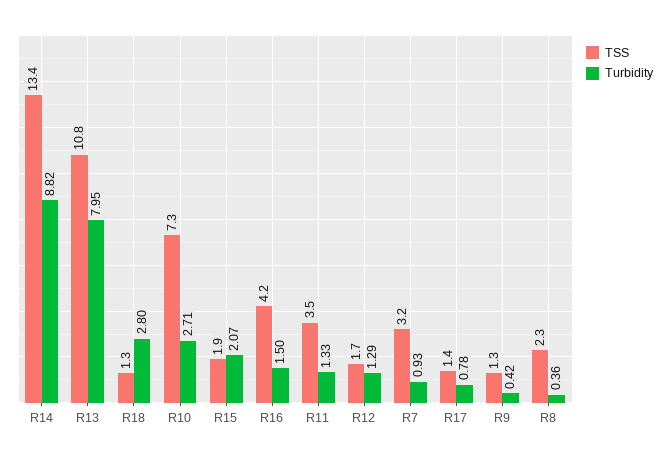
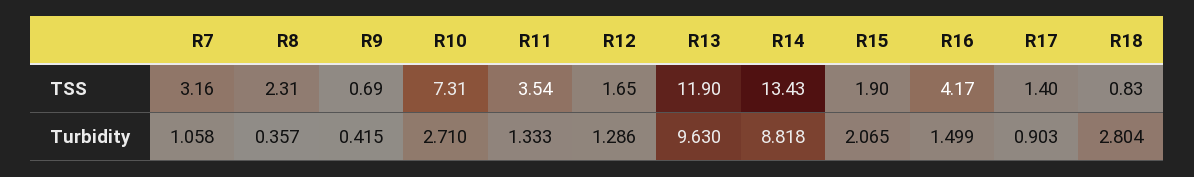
TSS, R13: 10.8 -> 11.9
Turbidity, R13: 7.95 -> 9.63
TSS, R18: 1.3 -> 0.83
Turbidity, R7: 0.93 -> 1.058
Turbidity, R17: 0.78 -> 0.903
TSS, R9: 1.3 -> 0.69

